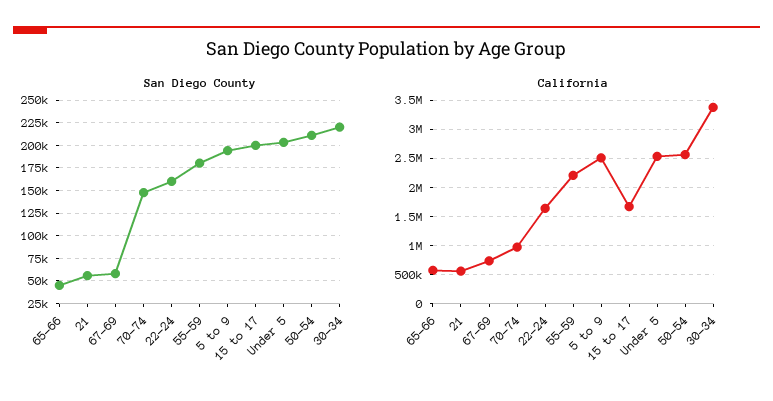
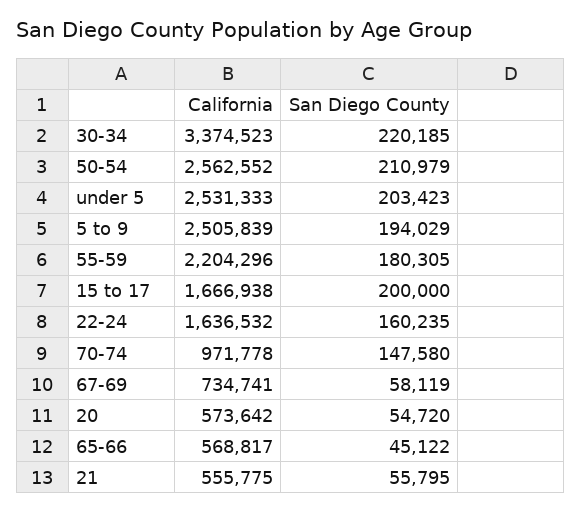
California, 20: none -> 573642
San Diego County, 20: none -> 54720

